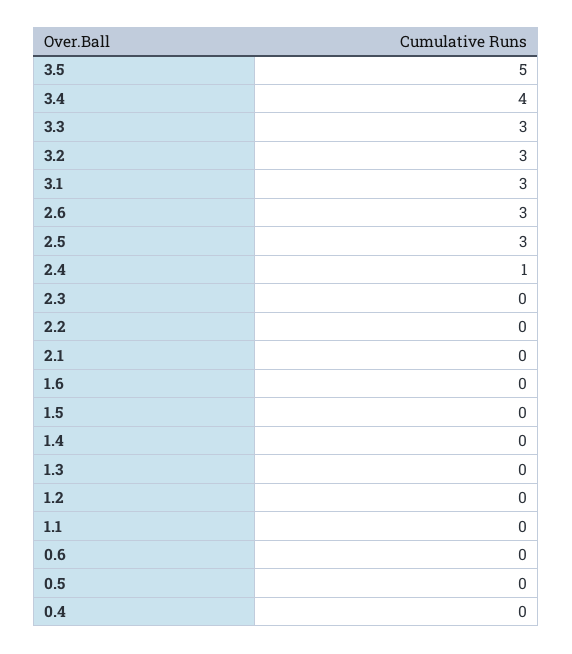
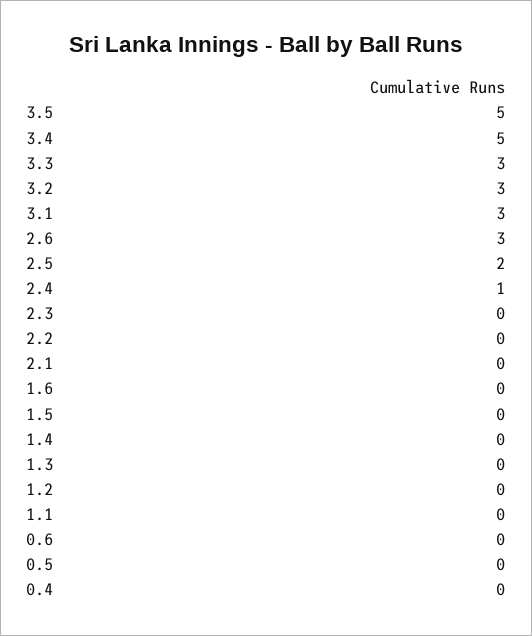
3.4: 4 -> 5
2.5: 3 -> 2

